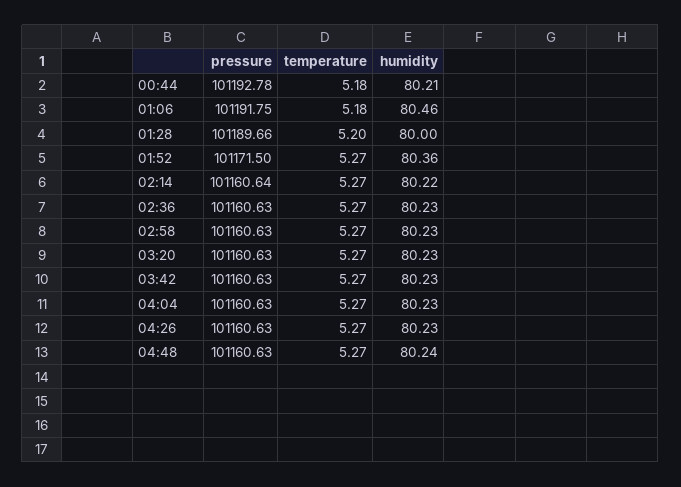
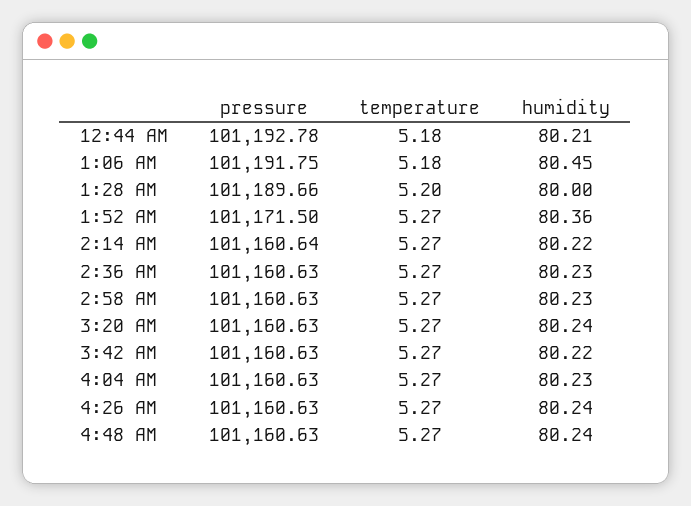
humidity, 01:06: 80.46 -> 80.45
humidity, 03:20: 80.23 -> 80.24
humidity, 03:42: 80.23 -> 80.22
humidity, 04:26: 80.23 -> 80.24

